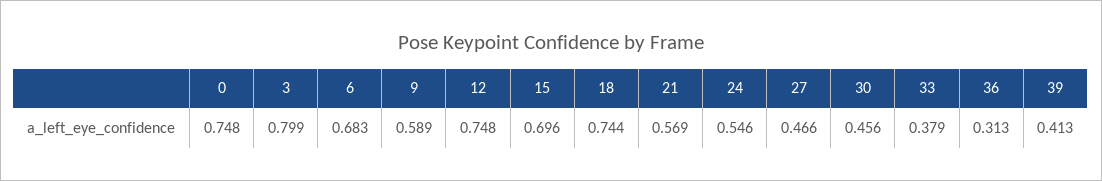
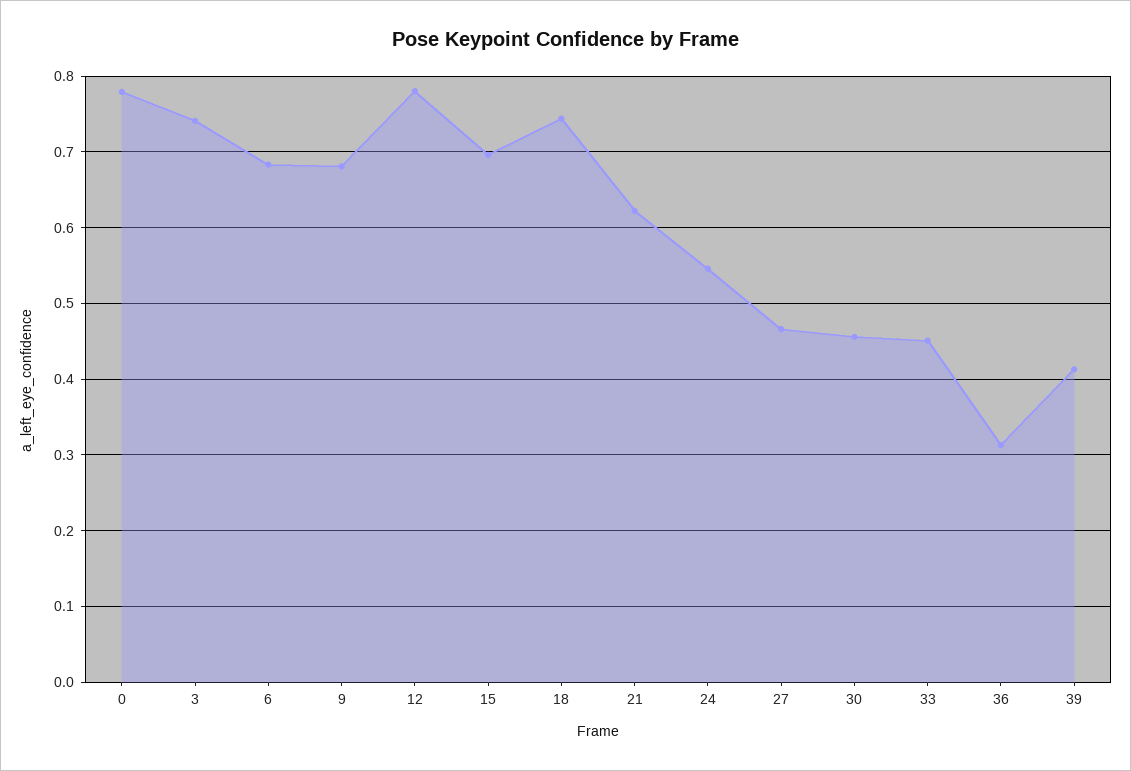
0: 0.748 -> 0.78
3: 0.799 -> 0.74
9: 0.589 -> 0.68
12: 0.748 -> 0.78
21: 0.569 -> 0.62
33: 0.379 -> 0.45

